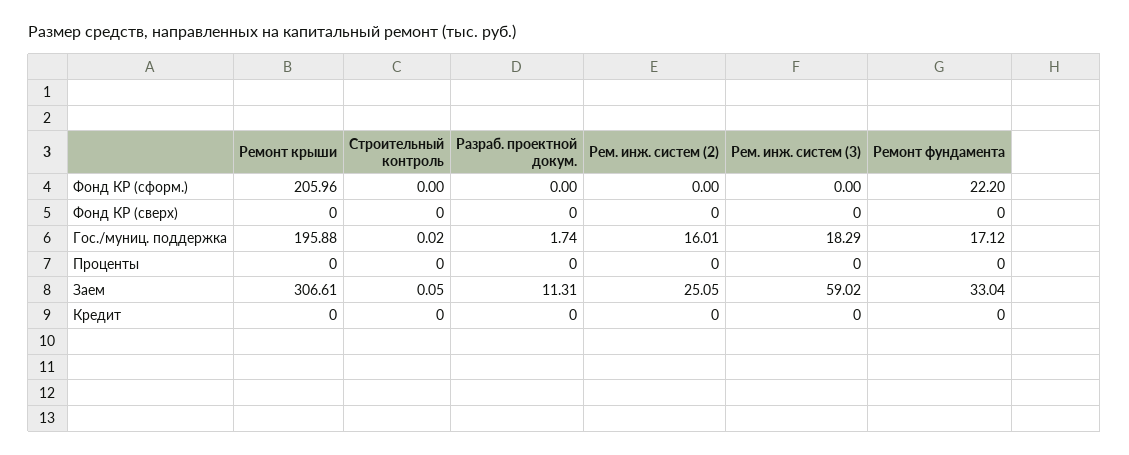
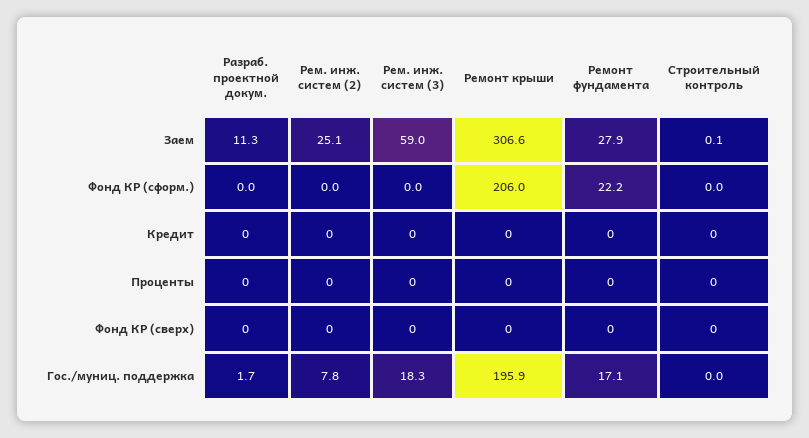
Рем. инж. систем (2), Гос./муниц. поддержка: 16.01 -> 7.8
Ремонт фундамента, Заем: 33.04 -> 27.9

